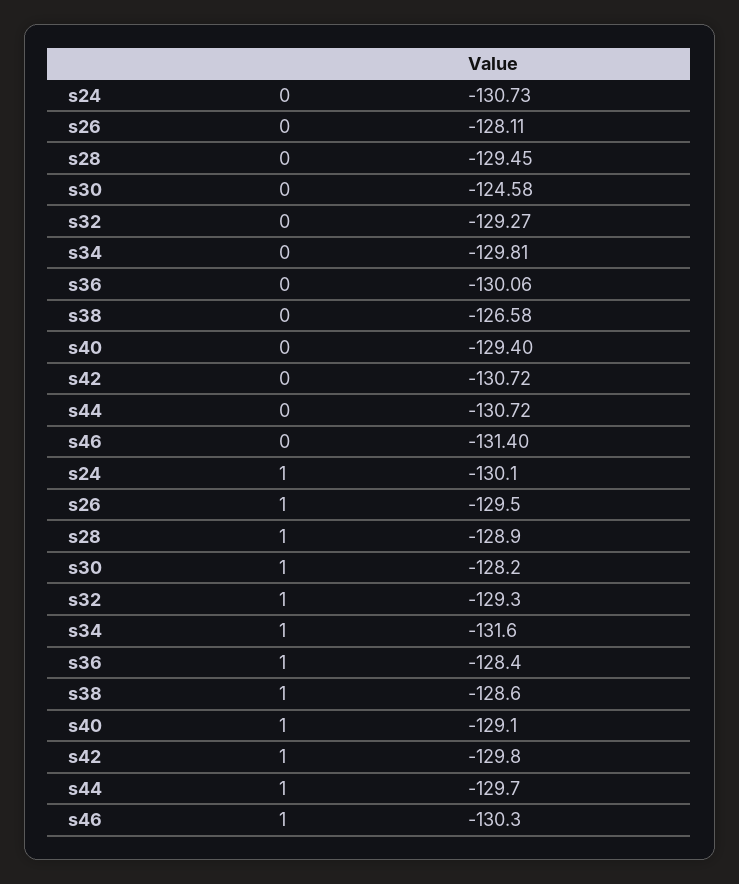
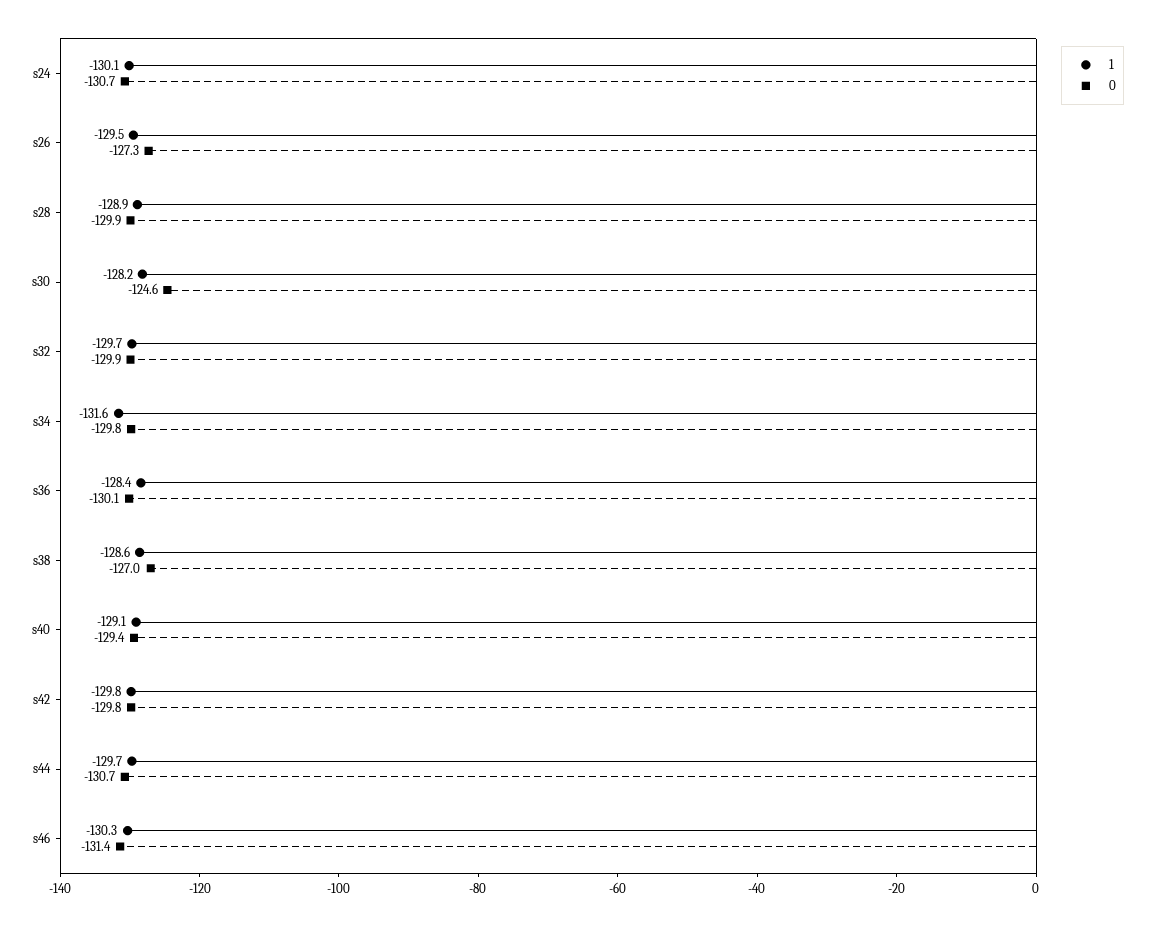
0, s26: -128.11 -> -127.3
0, s28: -129.45 -> -129.9
0, s32: -129.27 -> -129.9
0, s38: -126.58 -> -127
0, s42: -130.72 -> -129.8
1, s32: -129.3 -> -129.7

